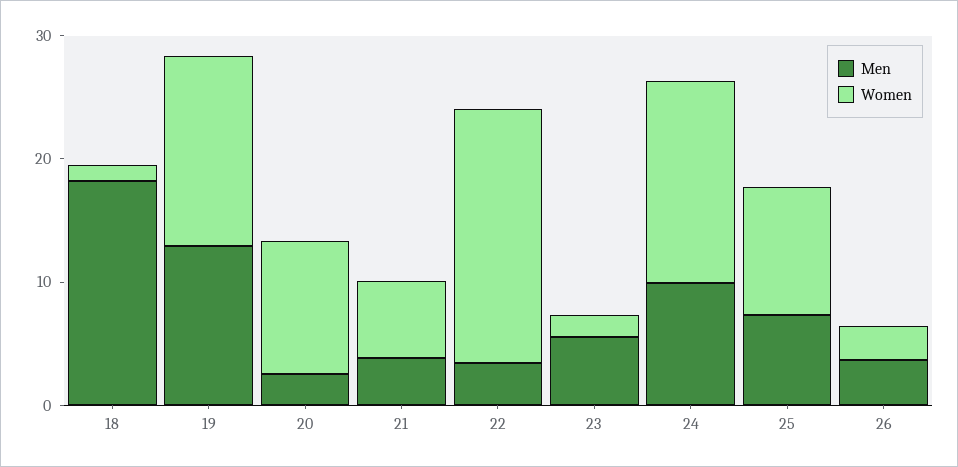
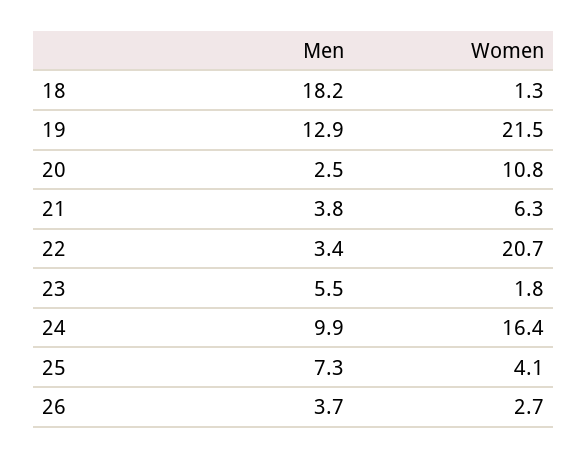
Women, 19: 16 -> 21.5
Women, 25: 10 -> 4.1

